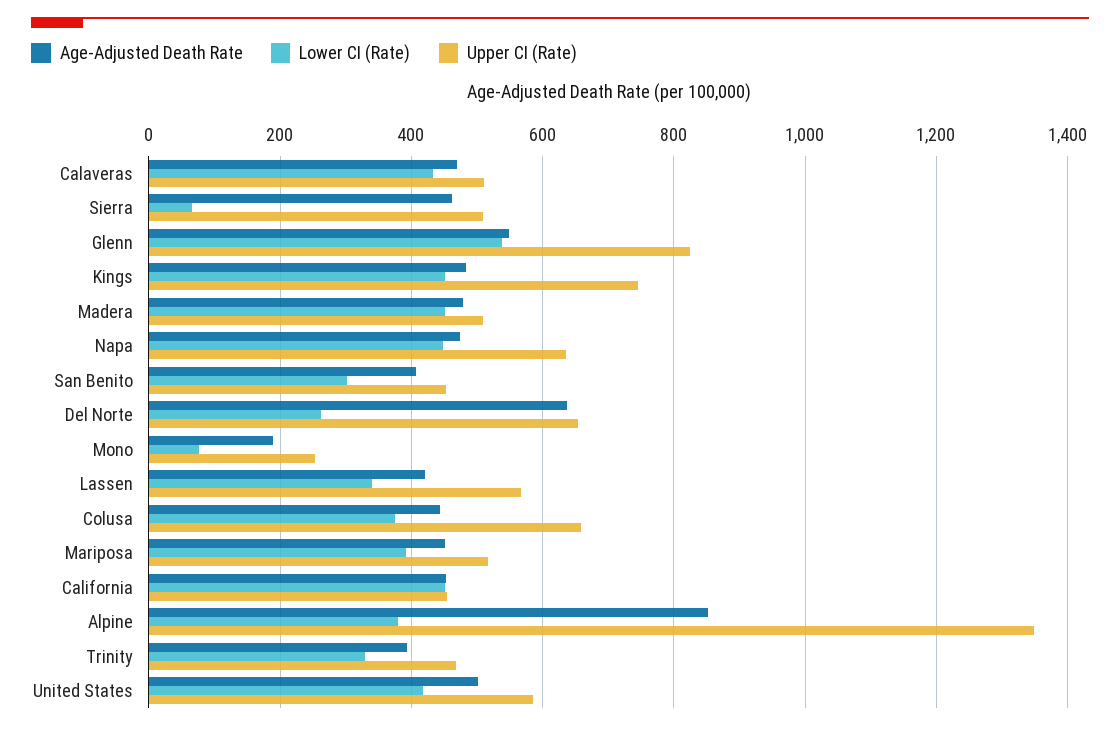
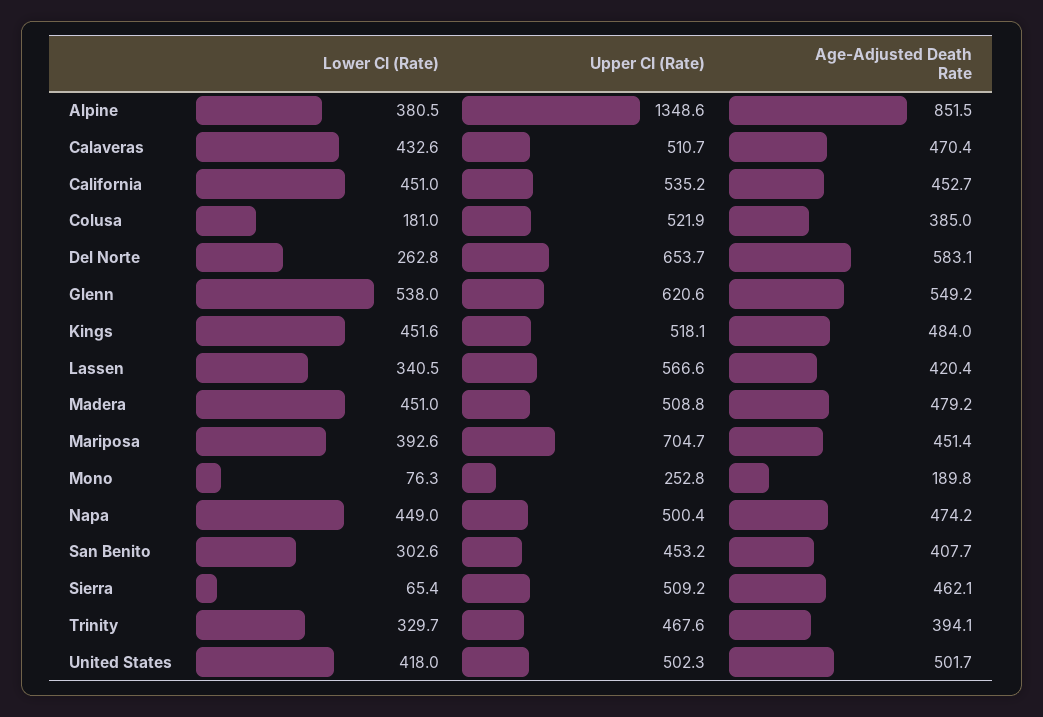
Upper CI (Rate), Glenn: 820 -> 620.6
Upper CI (Rate), Kings: 740 -> 518.1
Upper CI (Rate), Napa: 640 -> 500.4
Age-Adjusted Death Rate, Del Norte: 640 -> 583.1
Age-Adjusted Death Rate, Colusa: 440 -> 385
Lower CI (Rate), Colusa: 380 -> 181
Upper CI (Rate), Colusa: 660 -> 521.9
Upper CI (Rate), Mariposa: 520 -> 704.7
Upper CI (Rate), California: 460 -> 535.2
Upper CI (Rate), United States: 580 -> 502.3

